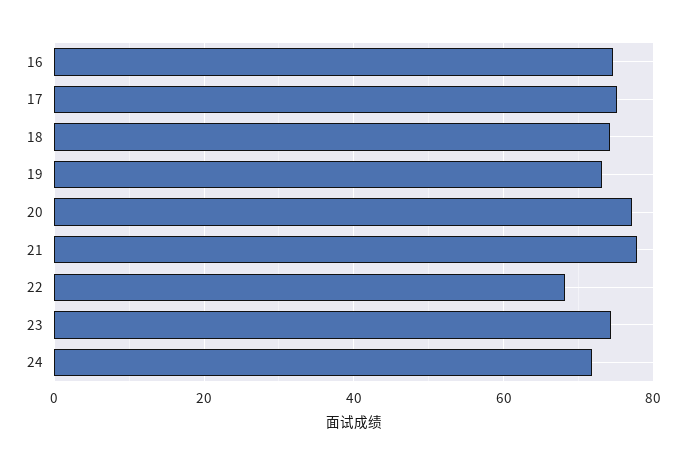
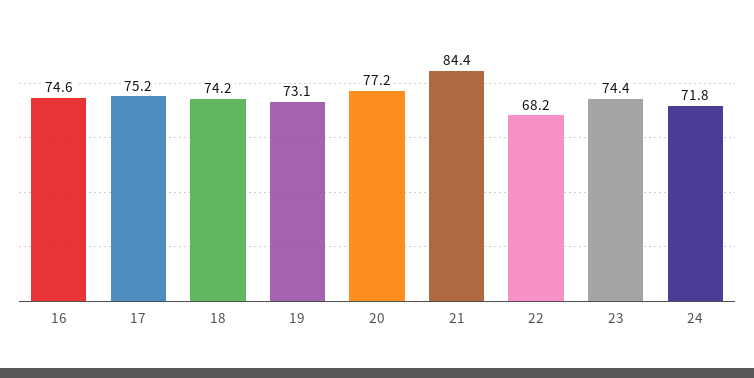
21: 78 -> 84.4

